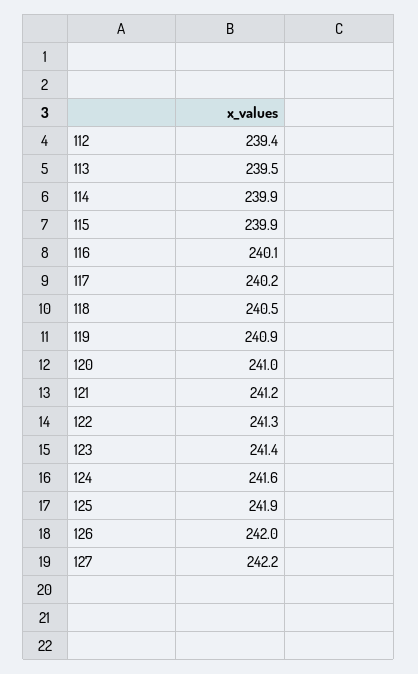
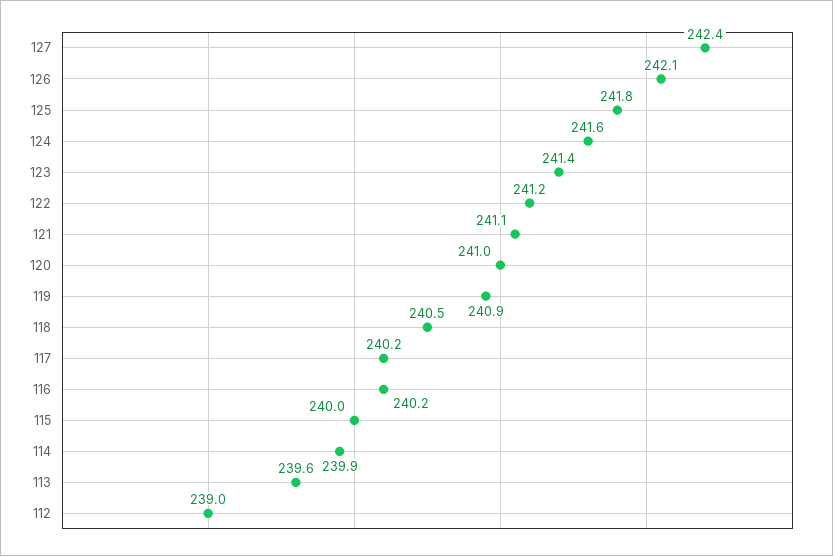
112: 239.4 -> 239
113: 239.5 -> 239.6
115: 239.9 -> 240
116: 240.1 -> 240.2
121: 241.2 -> 241.1
122: 241.3 -> 241.2
125: 241.9 -> 241.8
126: 242 -> 242.1
127: 242.2 -> 242.4

